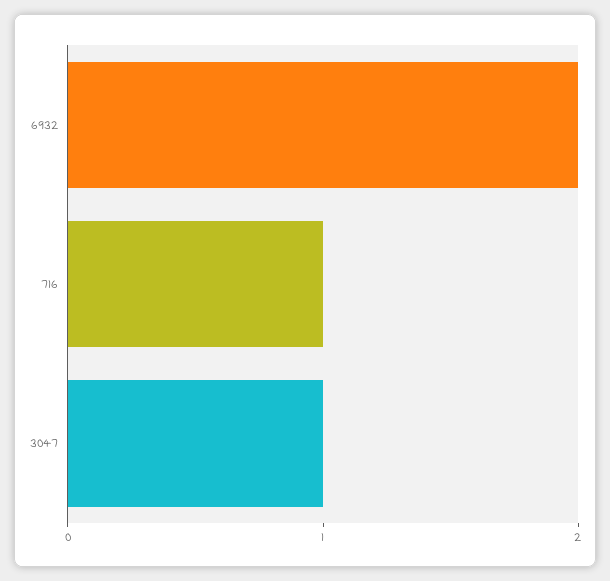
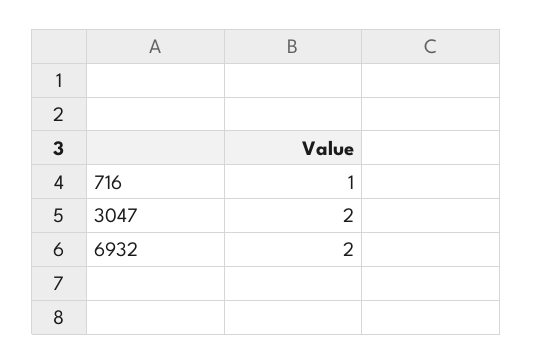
3047: 1 -> 2

